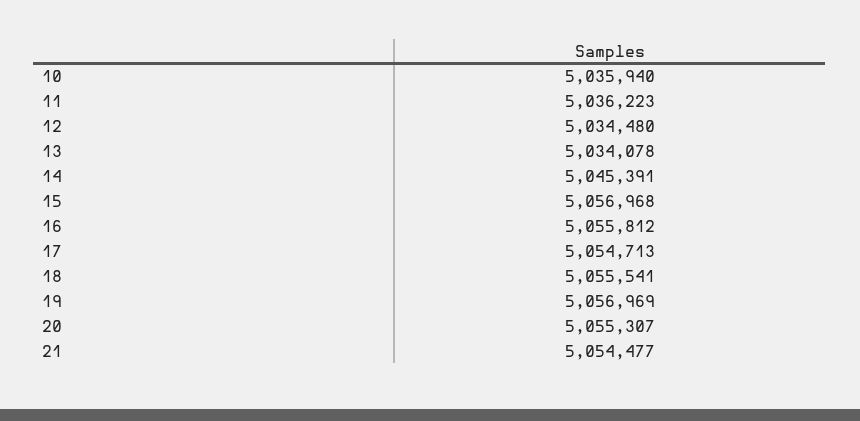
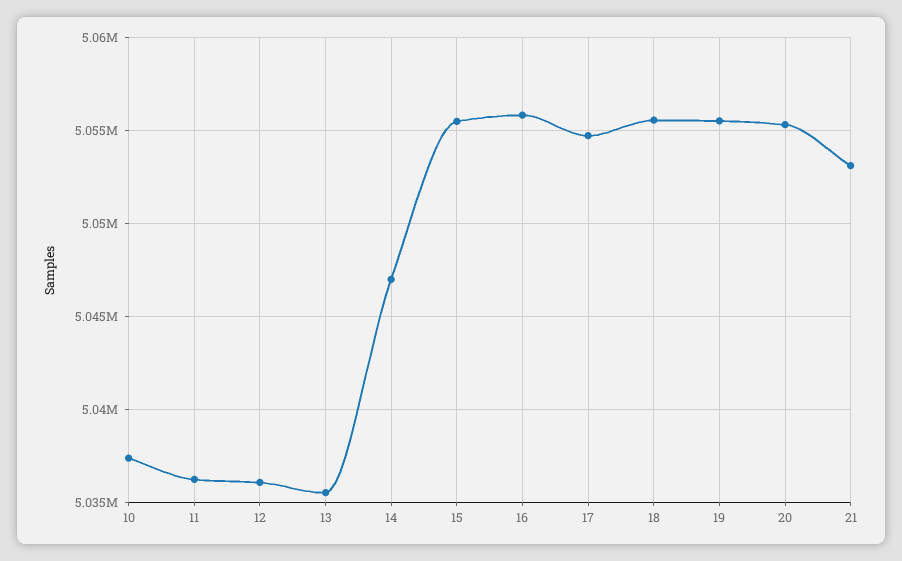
10: 5035940 -> 5037500
12: 5034480 -> 5036000
13: 5034078 -> 5035500
14: 5045391 -> 5047000
15: 5056968 -> 5055500
19: 5056969 -> 5055500
21: 5054477 -> 5053000

